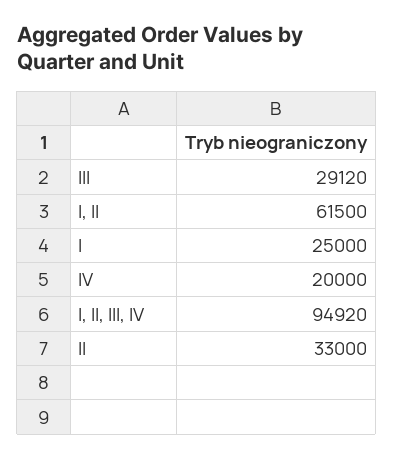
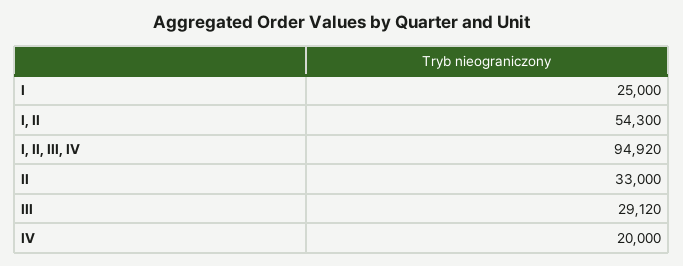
I, II: 61500 -> 54300

